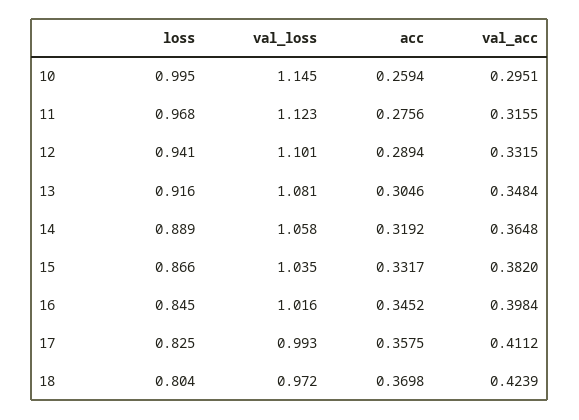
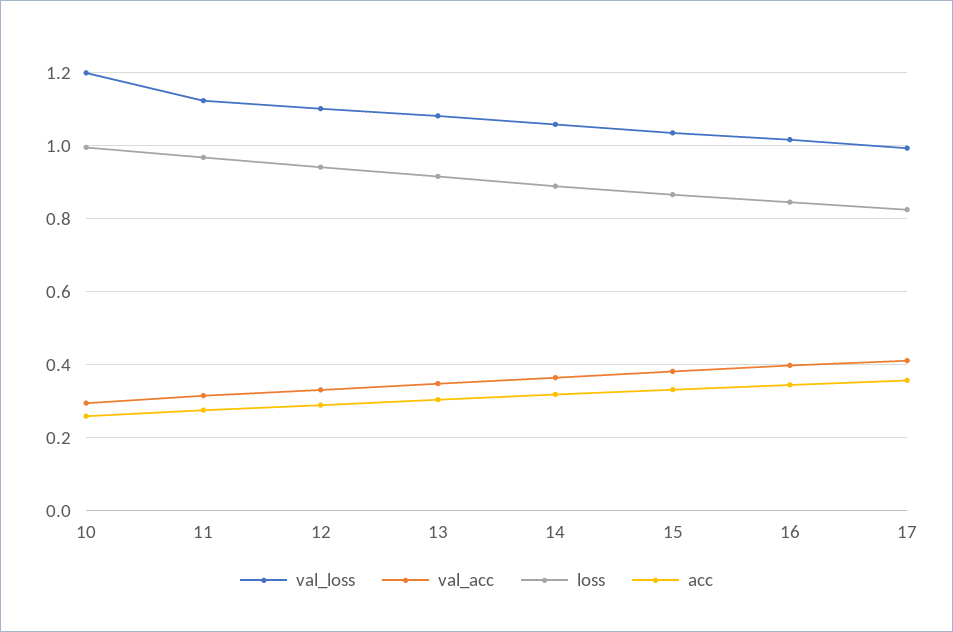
val_loss, 10: 1.145 -> 1.2
loss, 18: 0.804 -> none
val_loss, 18: 0.972 -> none
acc, 18: 0.3698 -> none
val_acc, 18: 0.4239 -> none

